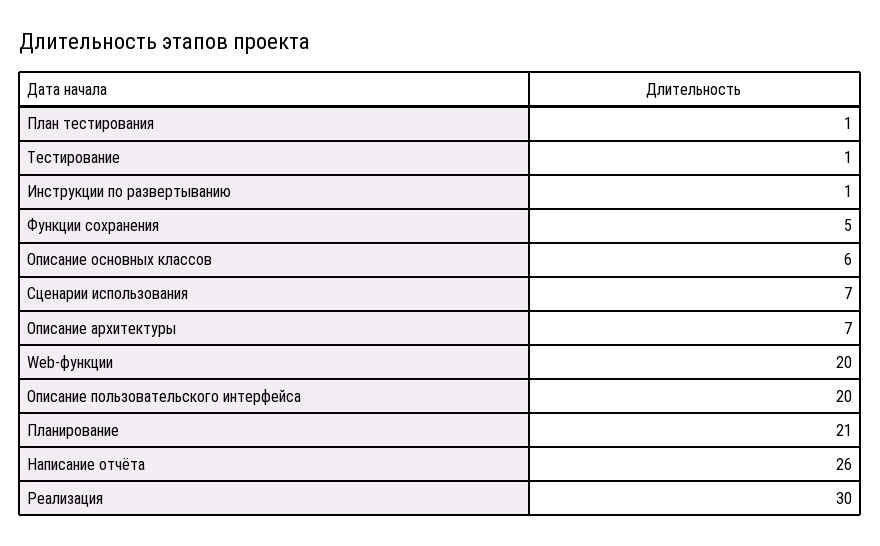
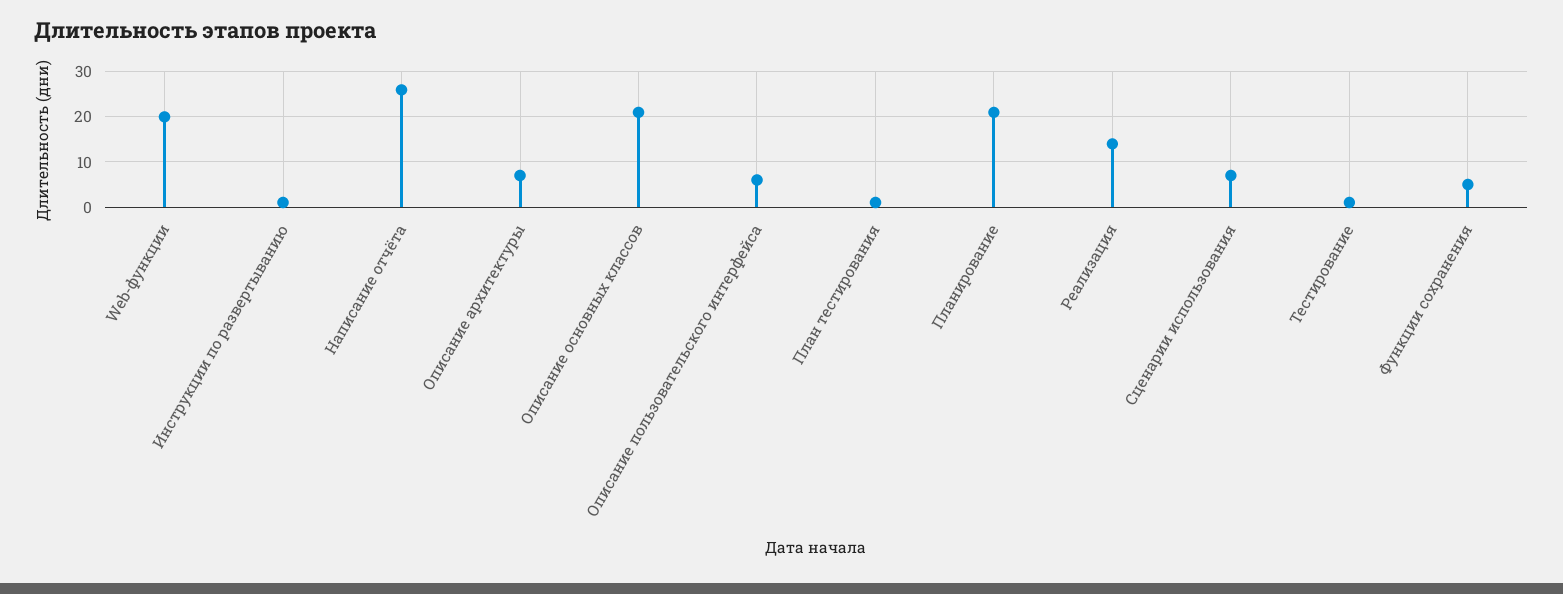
Описание основных классов: 6 -> 20
Описание пользовательского интерфейса: 20 -> 5
Реализация: 30 -> 15

